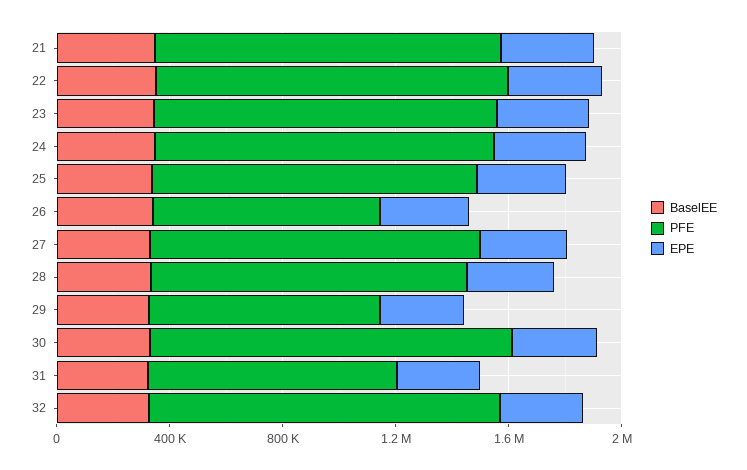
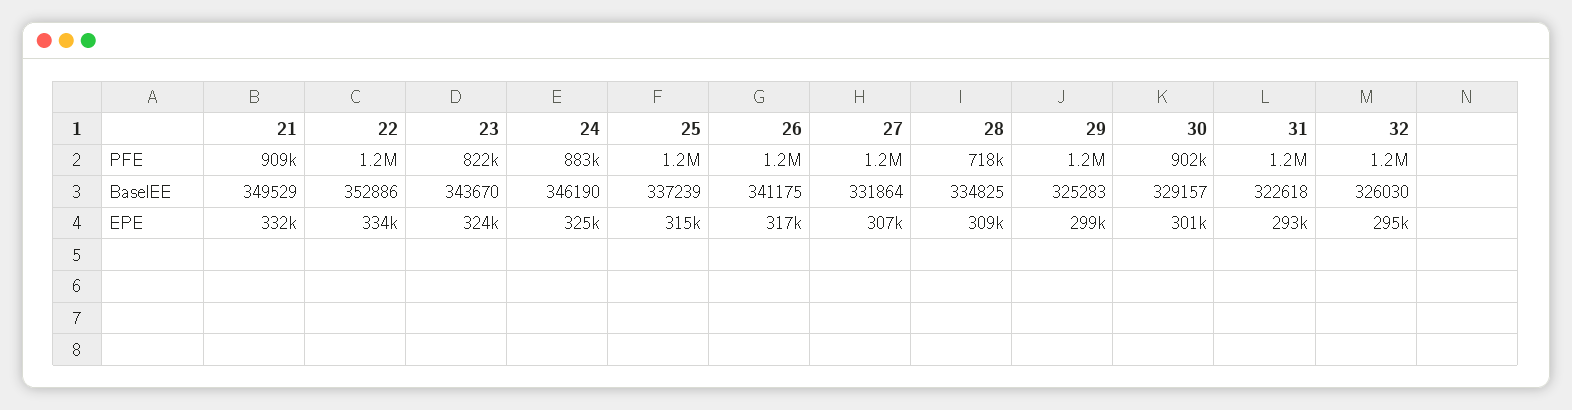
PFE, 21: 1200000 -> 909000
PFE, 23: 1200000 -> 822000
PFE, 24: 1200000 -> 883000
PFE, 26: 800000 -> 1200000
PFE, 28: 1100000 -> 718000
PFE, 29: 800000 -> 1200000
PFE, 30: 1300000 -> 902000
PFE, 31: 900000 -> 1200000

